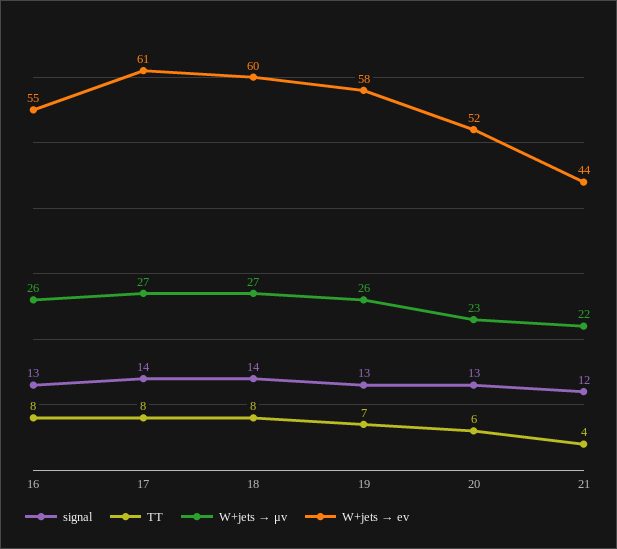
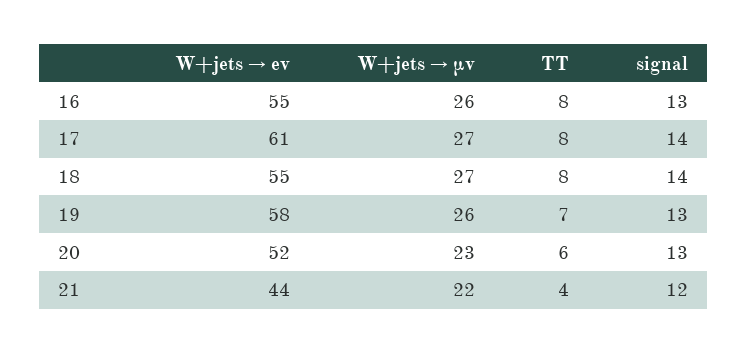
W+jets → ev, 18: 60 -> 55

